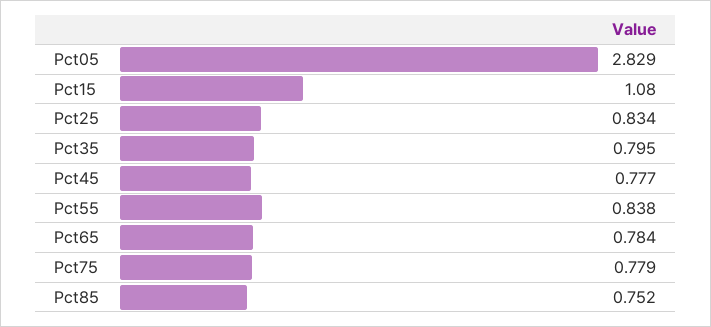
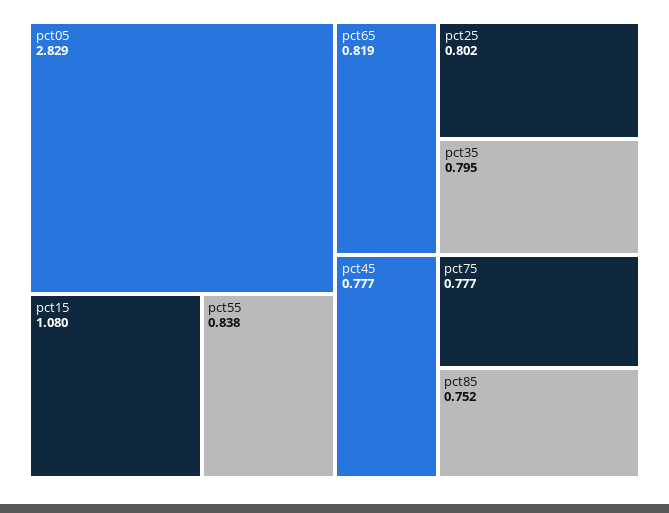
Pct25: 0.834 -> 0.802
Pct65: 0.784 -> 0.819
Pct75: 0.779 -> 0.777

